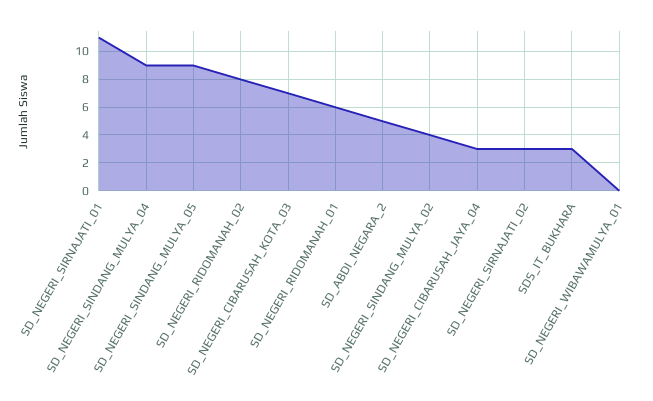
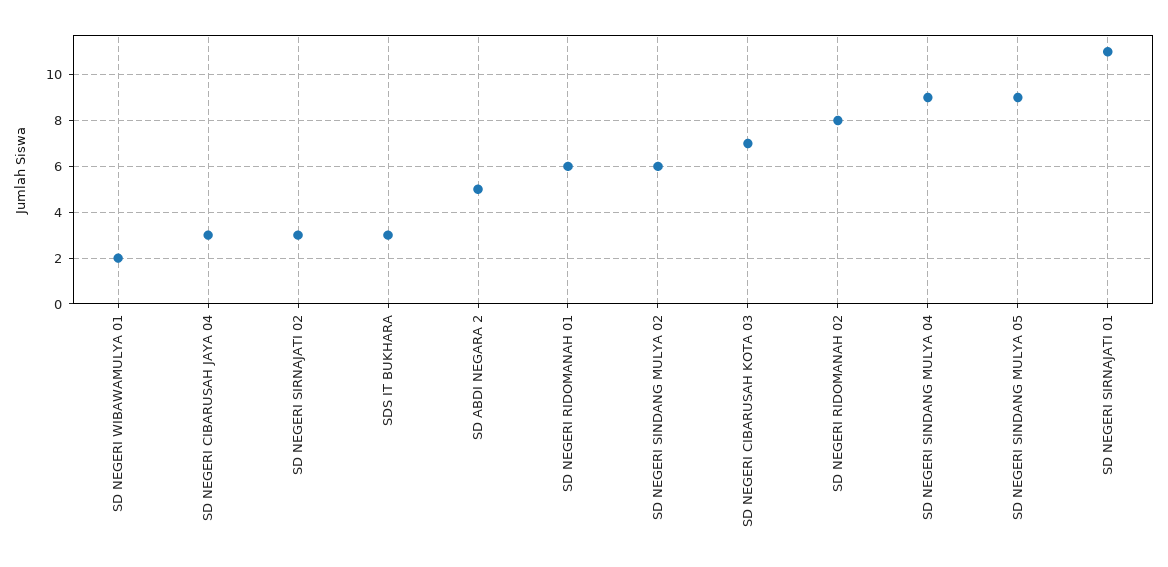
SD_NEGERI_SINDANG_MULYA_02: 4 -> 6
SD_NEGERI_WIBAWAMULYA_01: 0 -> 2

